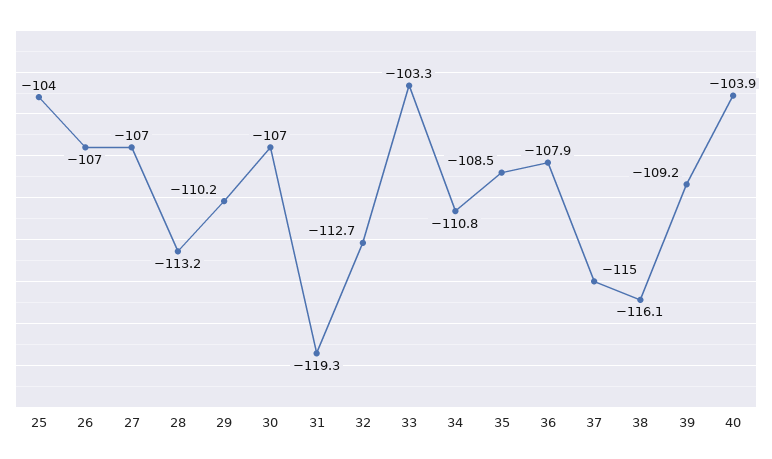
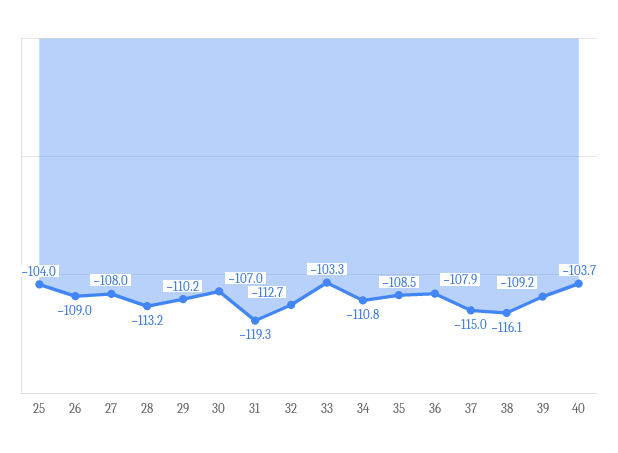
26: -107 -> -109
27: -107 -> -108
40: -103.9 -> -103.7

